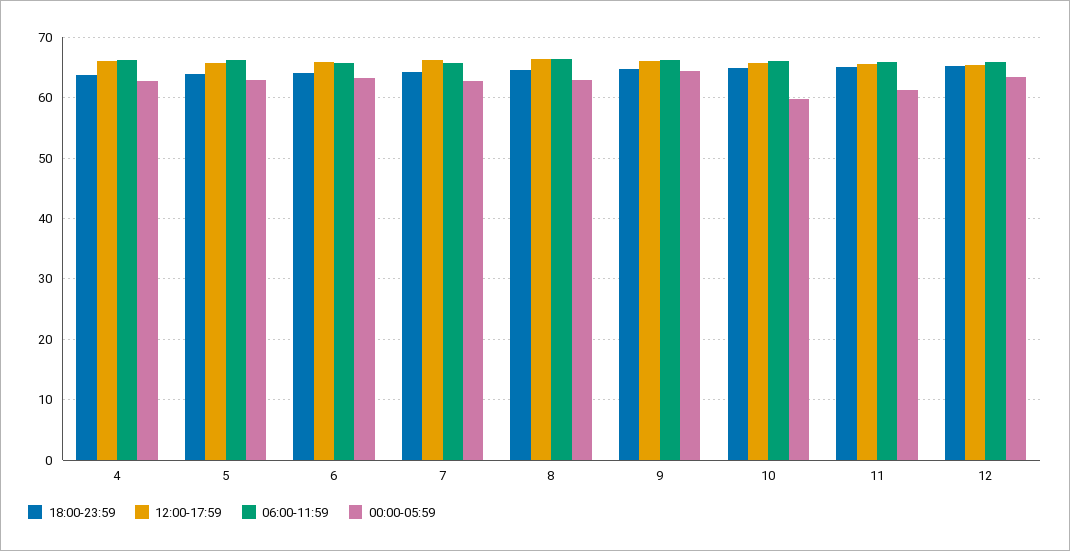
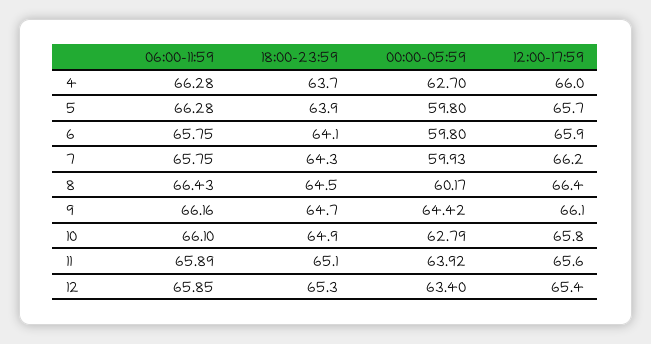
00:00-05:59, 5: 63 -> 59.8
00:00-05:59, 6: 63 -> 59.8
00:00-05:59, 7: 63 -> 59.93
00:00-05:59, 8: 63 -> 60.17
00:00-05:59, 10: 60 -> 62.79
00:00-05:59, 11: 61 -> 63.92

